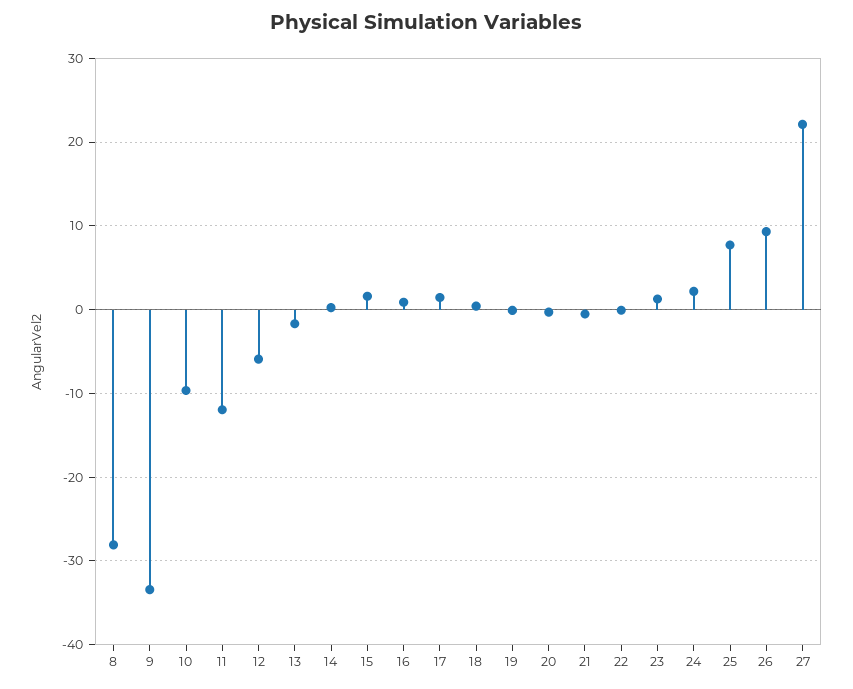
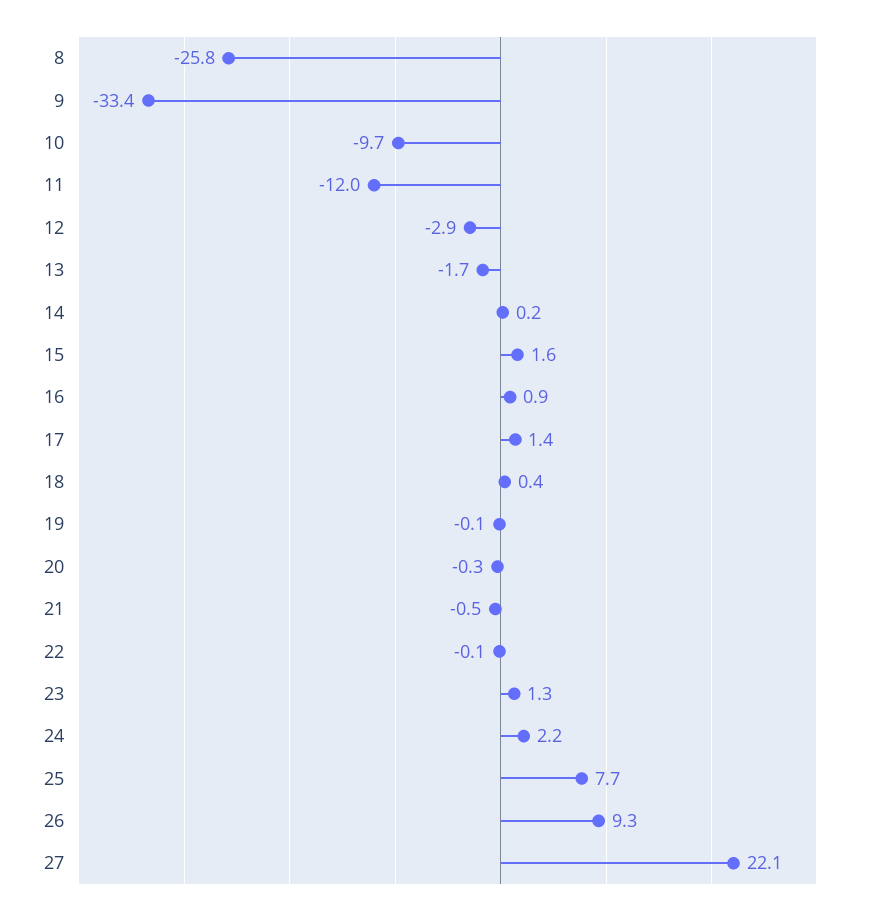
8: -28 -> -25.8
12: -6 -> -2.9

